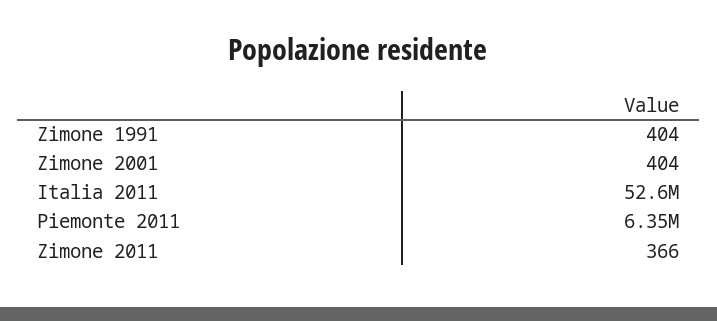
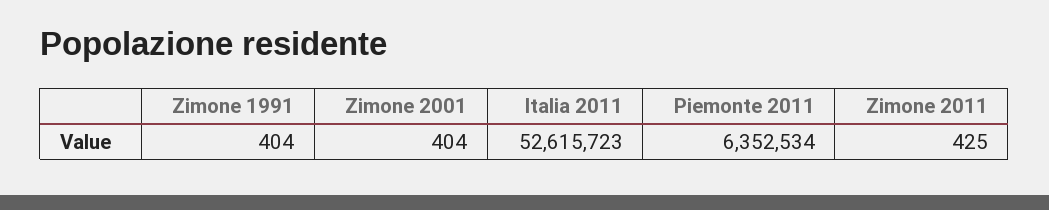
Zimone 2011: 366 -> 425

